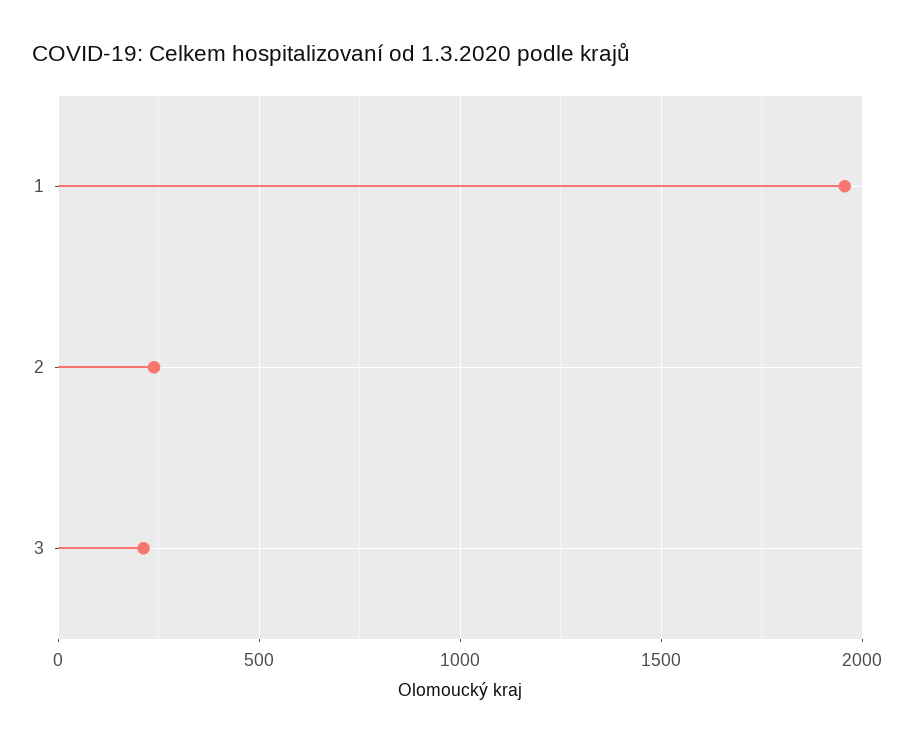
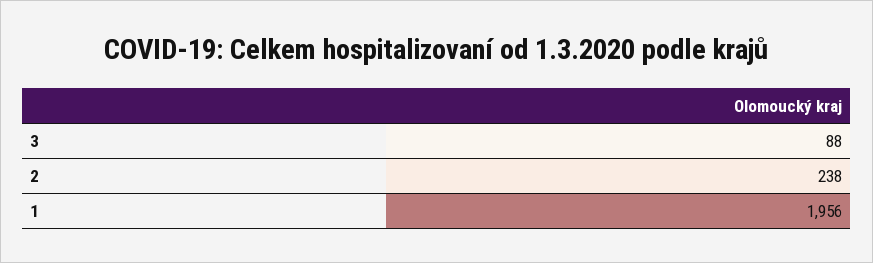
3: 200 -> 88

